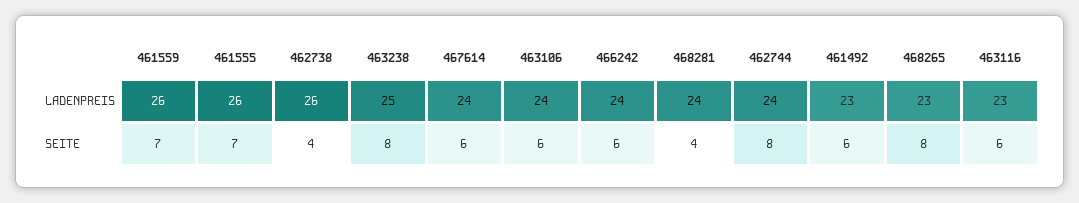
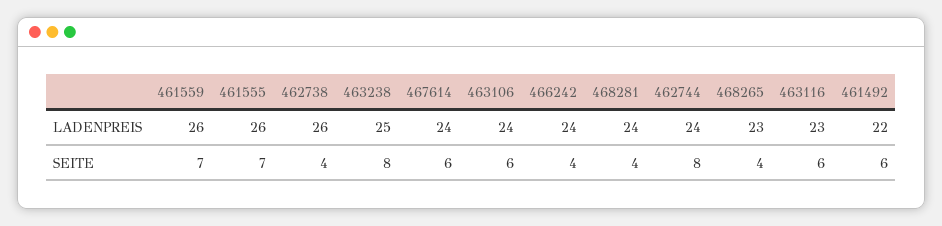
461492, LADENPREIS: 23 -> 22
466242, SEITE: 6 -> 4
468265, SEITE: 8 -> 4

